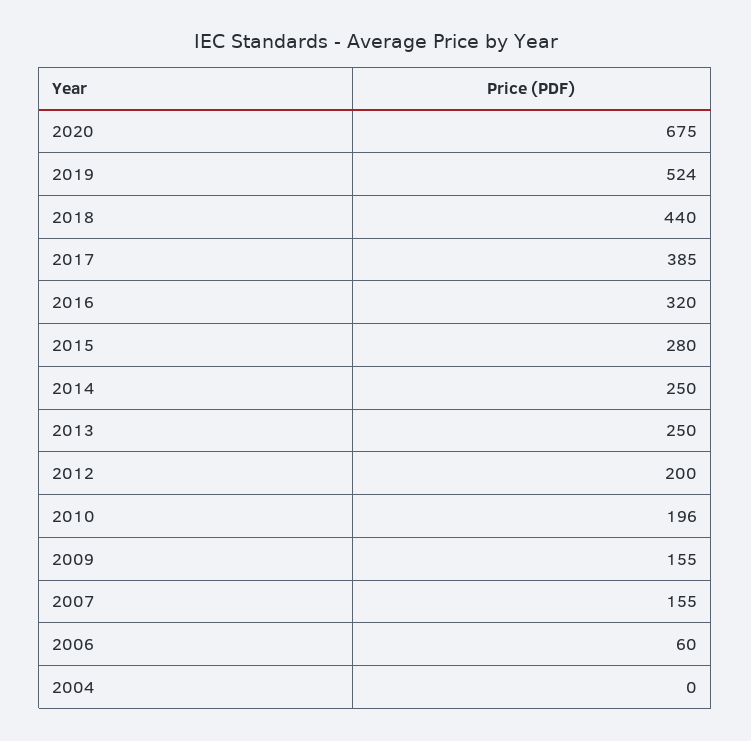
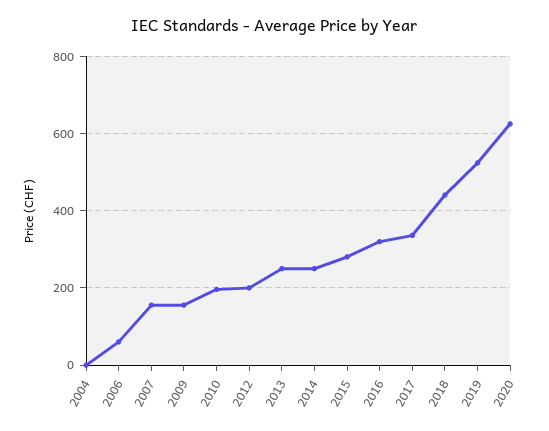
2020: 675 -> 620
2017: 385 -> 340

